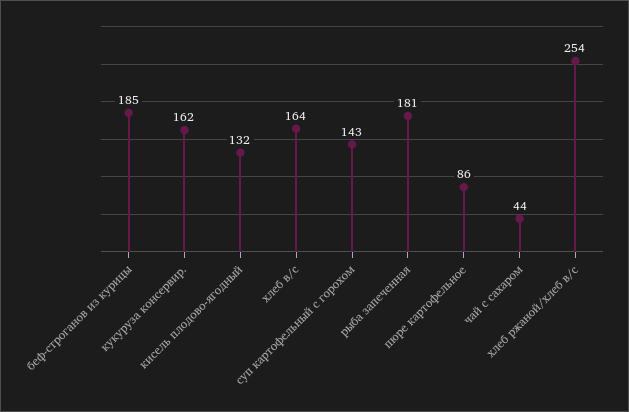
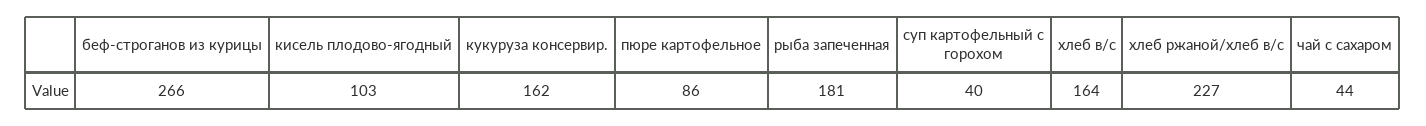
беф-строганов из курицы: 185 -> 266
кисель плодово-ягодный: 132 -> 103
суп картофельный с горохом: 143 -> 40
хлеб ржаной/хлеб в/с: 254 -> 227

